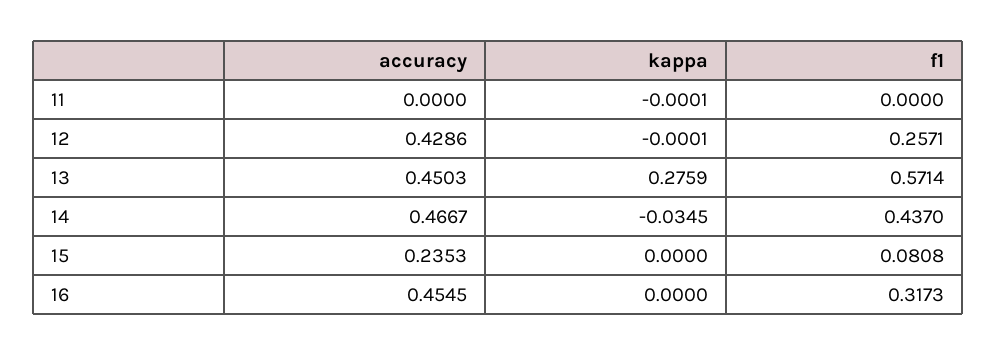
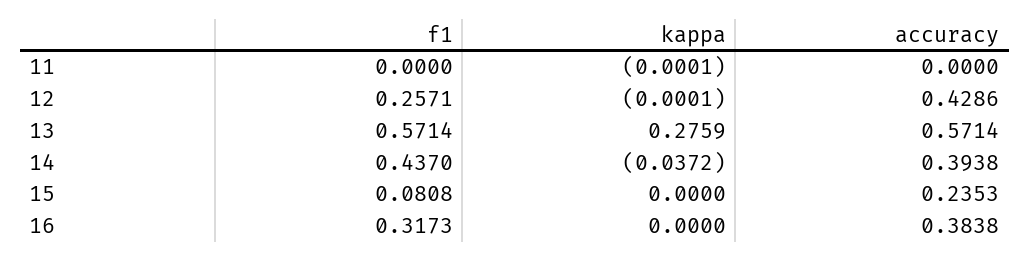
accuracy, 13: 0.4503 -> 0.5714
accuracy, 14: 0.4667 -> 0.3938
kappa, 14: -0.0345 -> -0.0372
accuracy, 16: 0.4545 -> 0.3838

